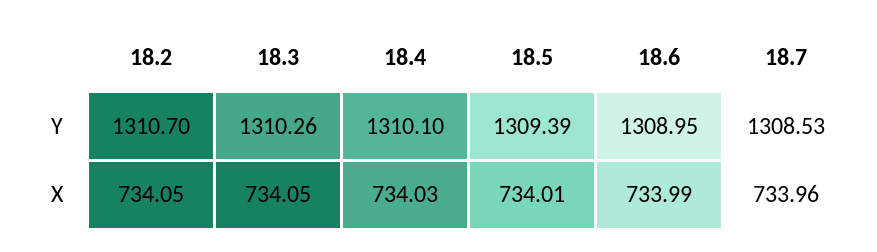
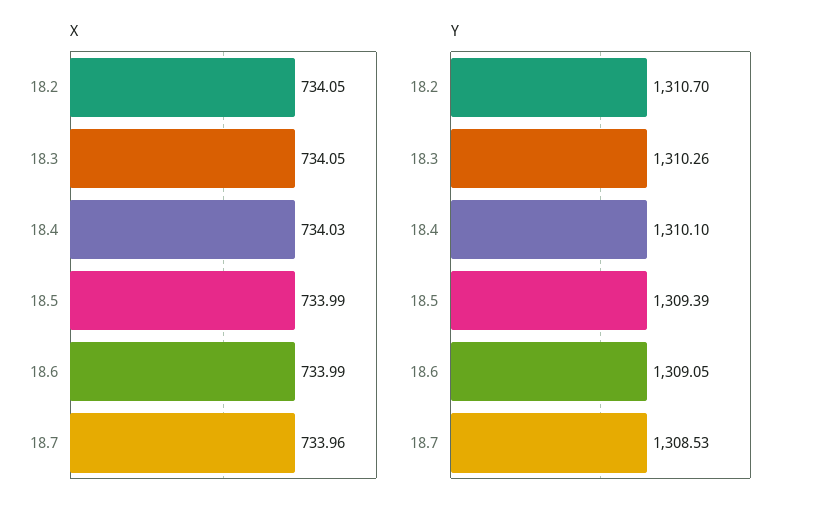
Y, 18.6: 1308.95 -> 1309.05
X, 18.5: 734.01 -> 733.99

